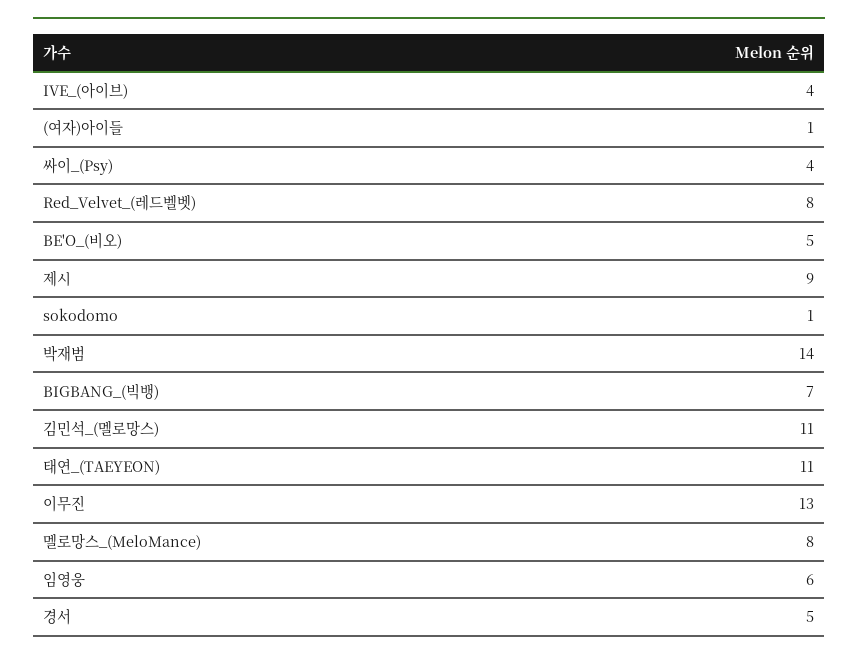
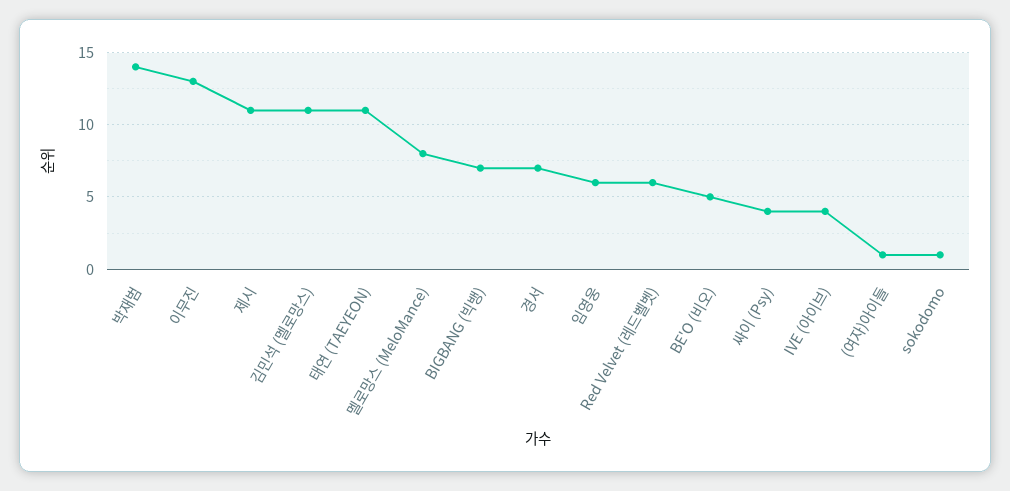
Red_Velvet_(레드벨벳): 8 -> 6
제시: 9 -> 11
경서: 5 -> 7

